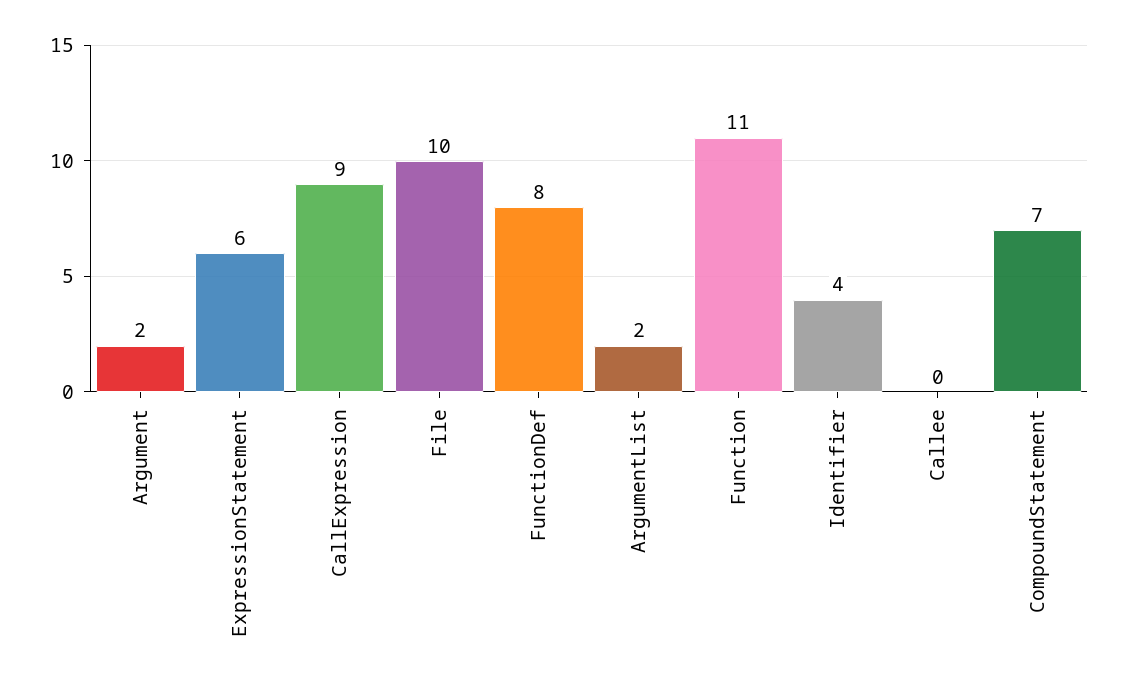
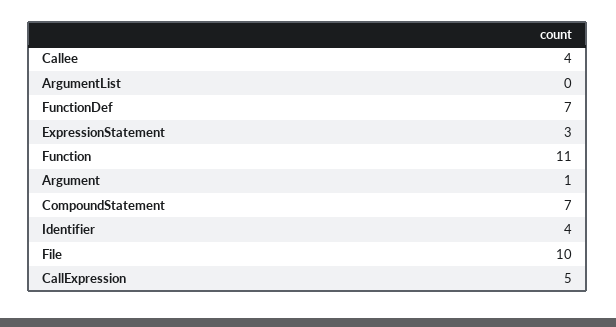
Argument: 2 -> 1
ExpressionStatement: 6 -> 3
CallExpression: 9 -> 5
FunctionDef: 8 -> 7
ArgumentList: 2 -> 0
Callee: 0 -> 4

